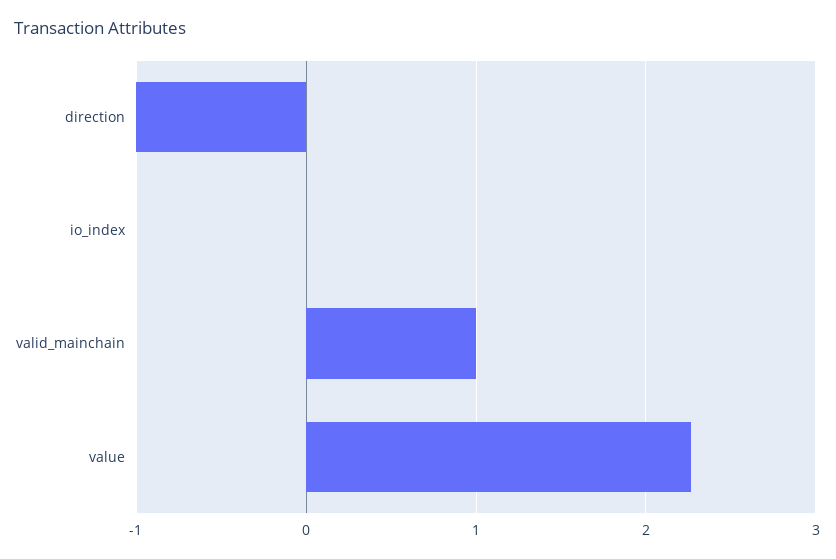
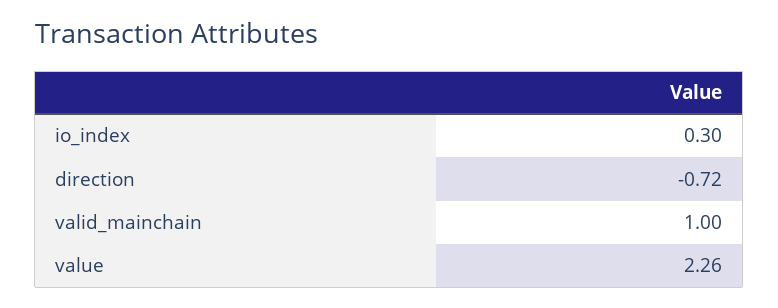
direction: -1 -> -0.72
io_index: 0 -> 0.3

